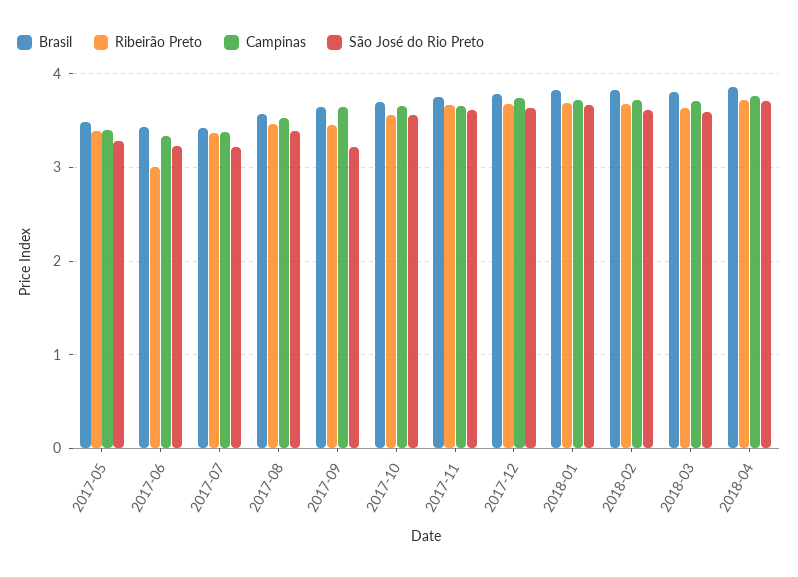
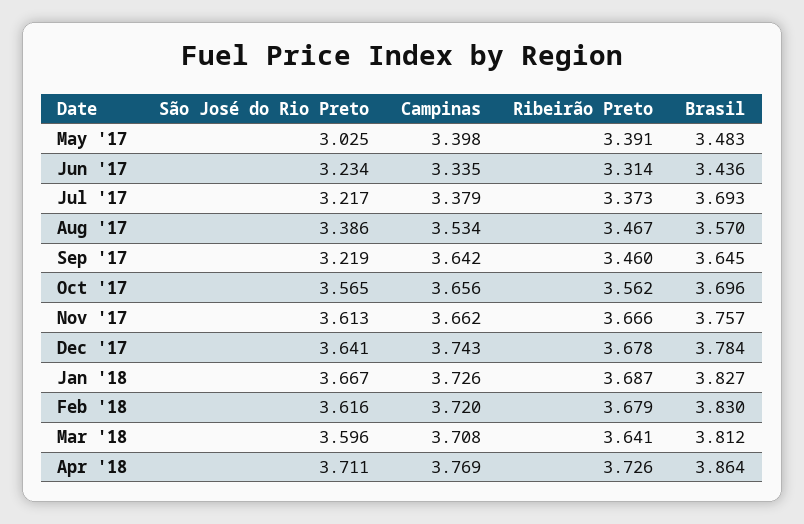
São José do Rio Preto, 2017-05: 3.3 -> 3.025
Ribeirão Preto, 2017-06: 3 -> 3.314
Brasil, 2017-07: 3.4 -> 3.693

